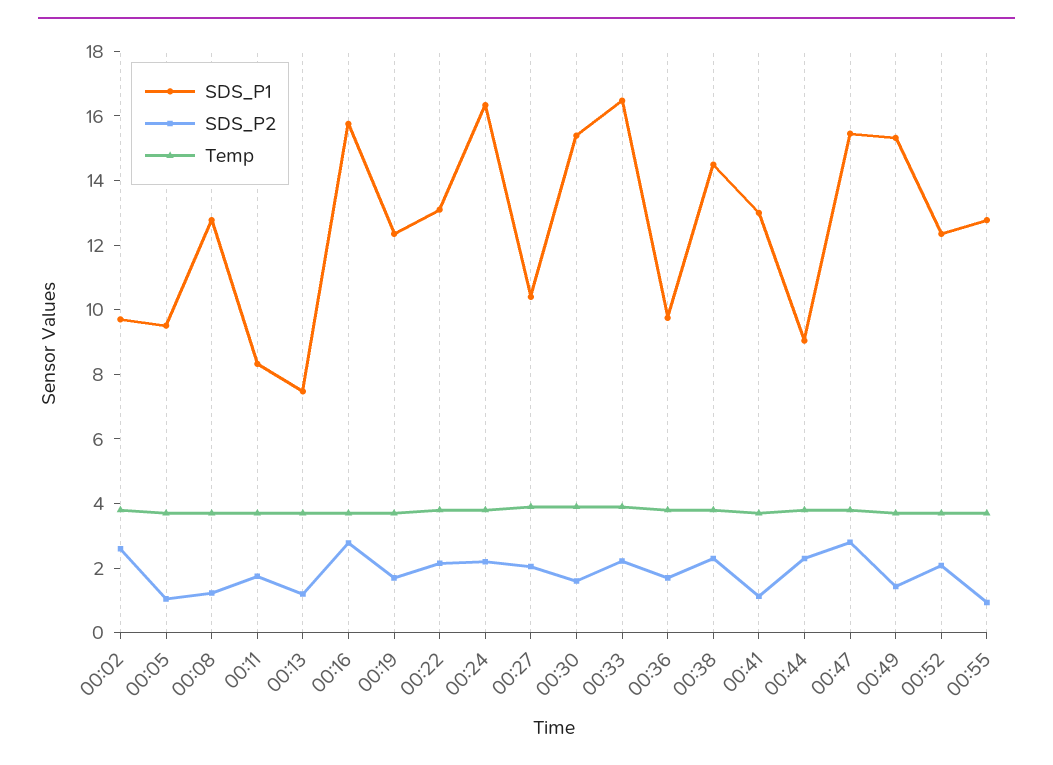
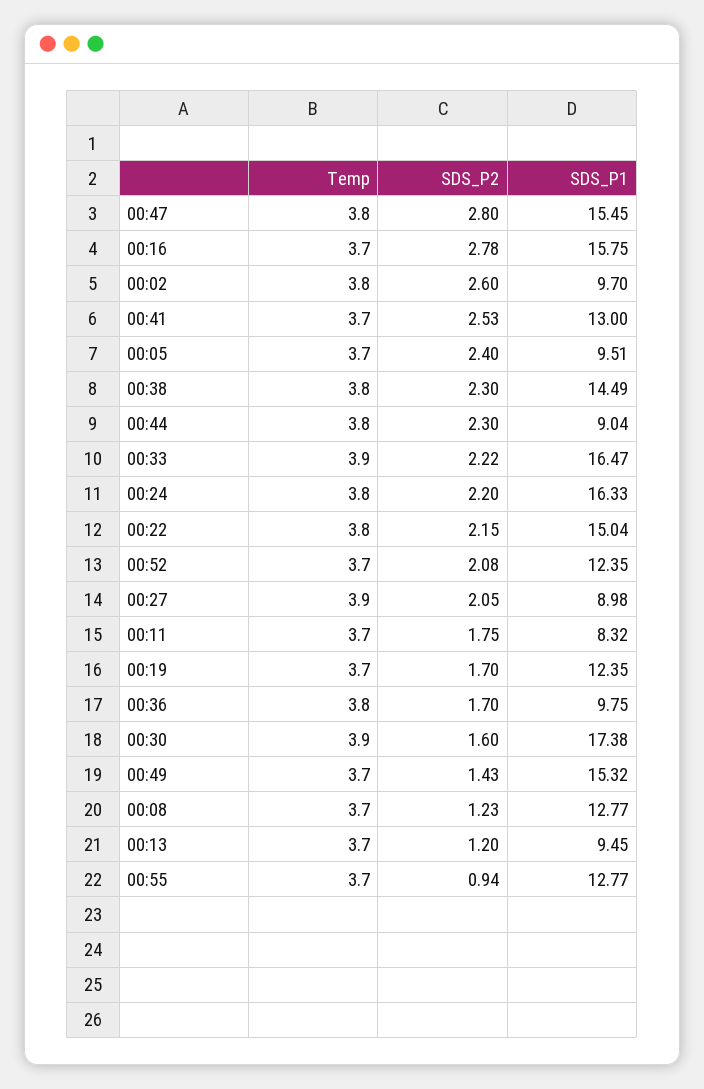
SDS_P2, 00:05: 1 -> 2.4
SDS_P1, 00:13: 7.5 -> 9.45
SDS_P1, 00:22: 13 -> 15.04
SDS_P1, 00:27: 10.5 -> 8.98
SDS_P1, 00:30: 15.5 -> 17.38
SDS_P2, 00:41: 1 -> 2.53

